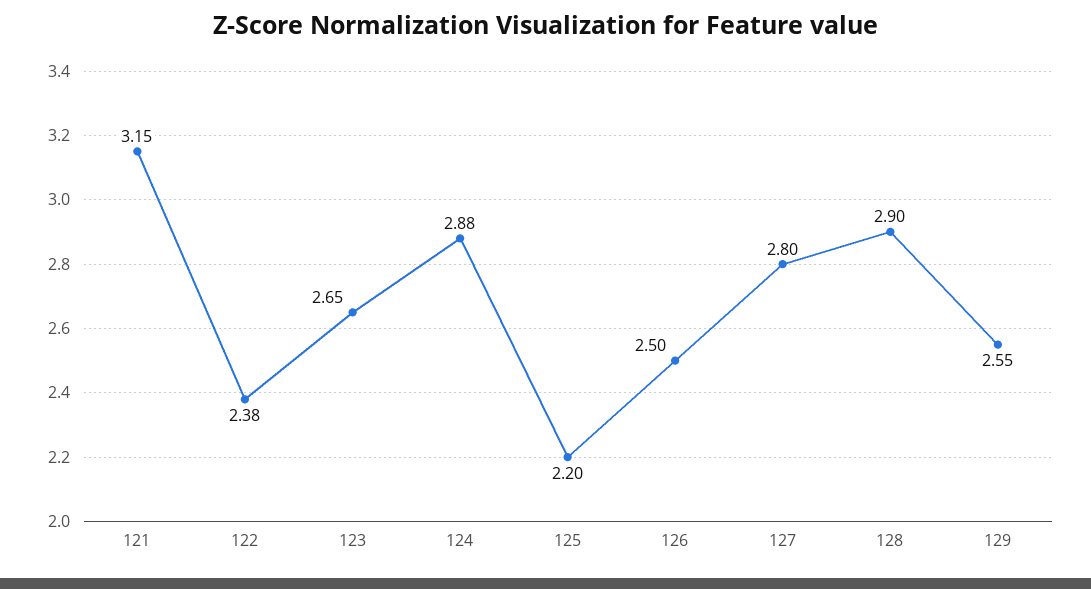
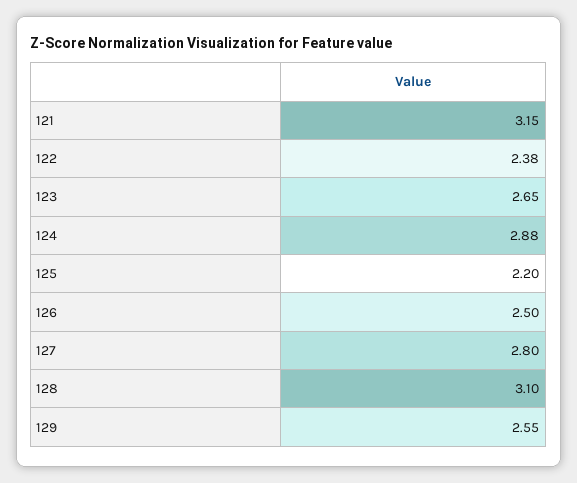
128: 2.9 -> 3.1

